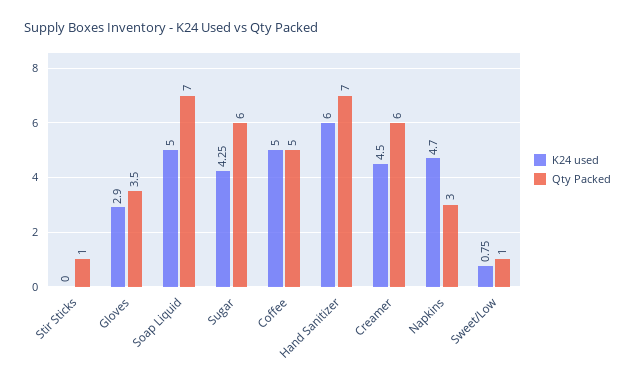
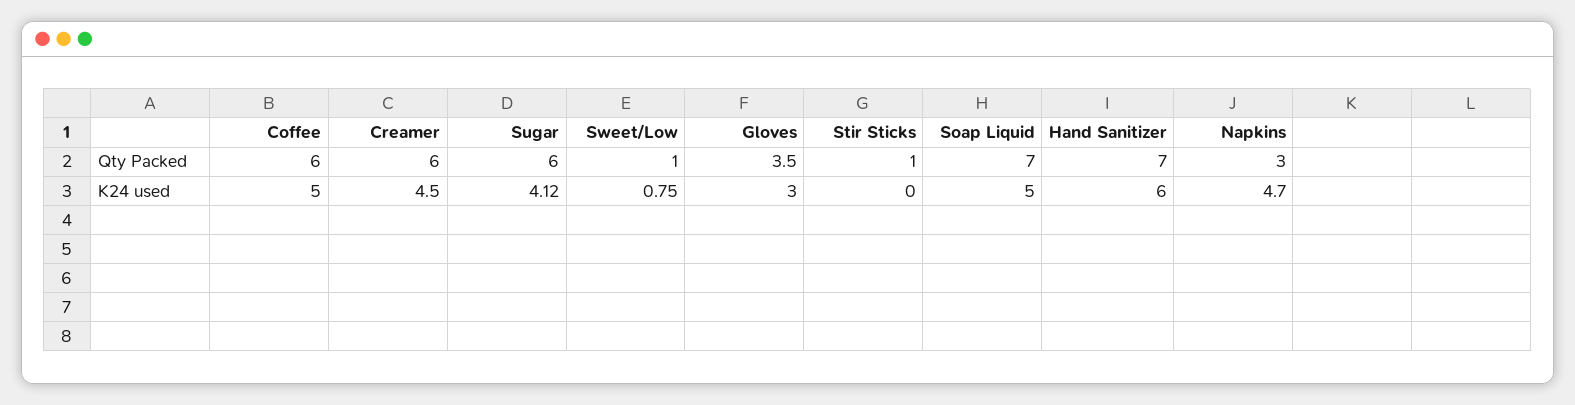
K24 used, Gloves: 2.9 -> 3
K24 used, Sugar: 4.25 -> 4.12
Qty Packed, Coffee: 5 -> 6

